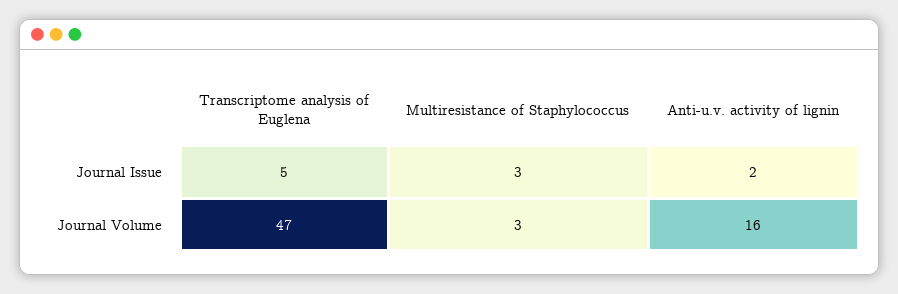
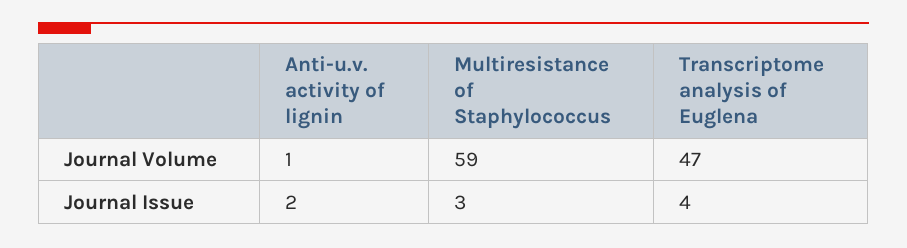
Transcriptome analysis of Euglena, Journal Issue: 5 -> 4
Multiresistance of Staphylococcus, Journal Volume: 3 -> 59
Anti-u.v. activity of lignin, Journal Volume: 16 -> 1

